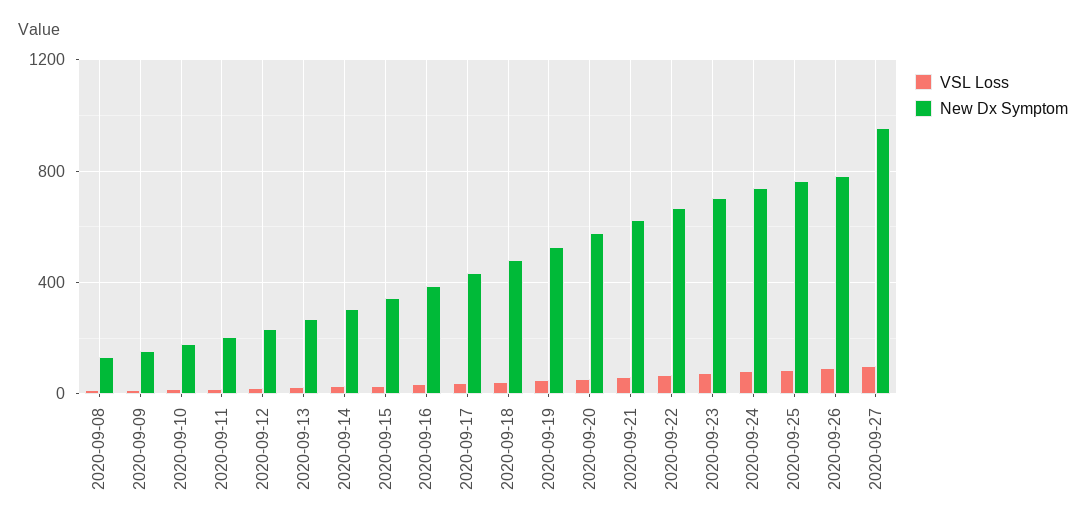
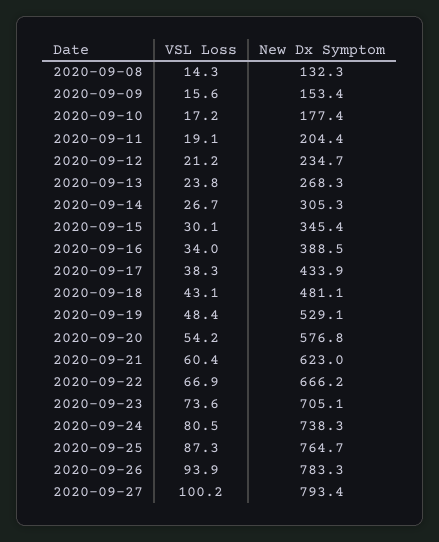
New Dx Symptom, 2020-09-27: 950 -> 793.4

